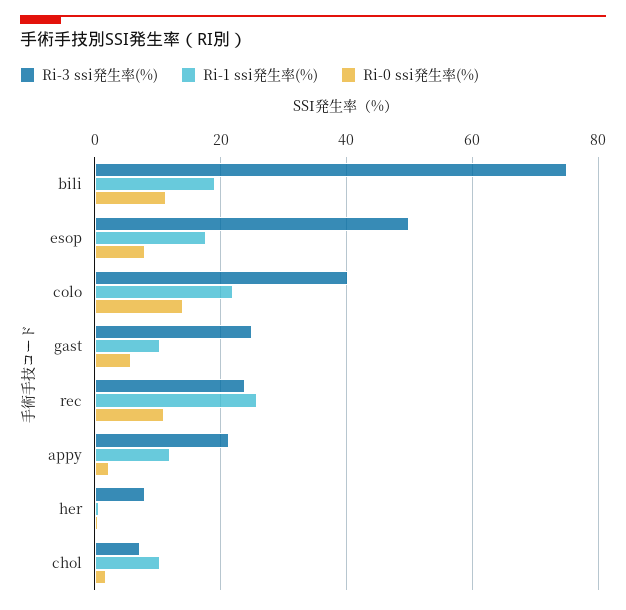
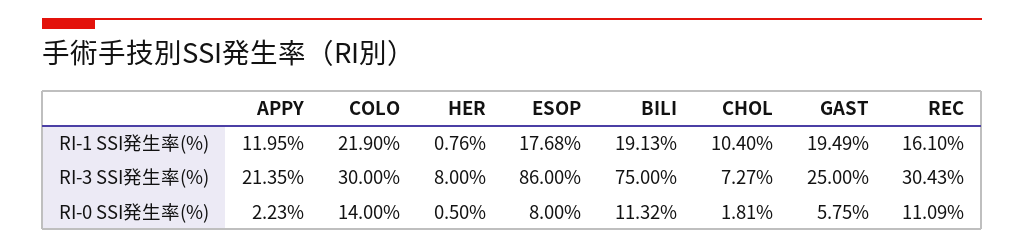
Ri-3 ssi発生率(%), esop: 50 -> 86
Ri-3 ssi発生率(%), colo: 40 -> 30
Ri-1 ssi発生率(%), gast: 10 -> 19.49
Ri-3 ssi発生率(%), rec: 24 -> 30.43
Ri-1 ssi発生率(%), rec: 26 -> 16.1

